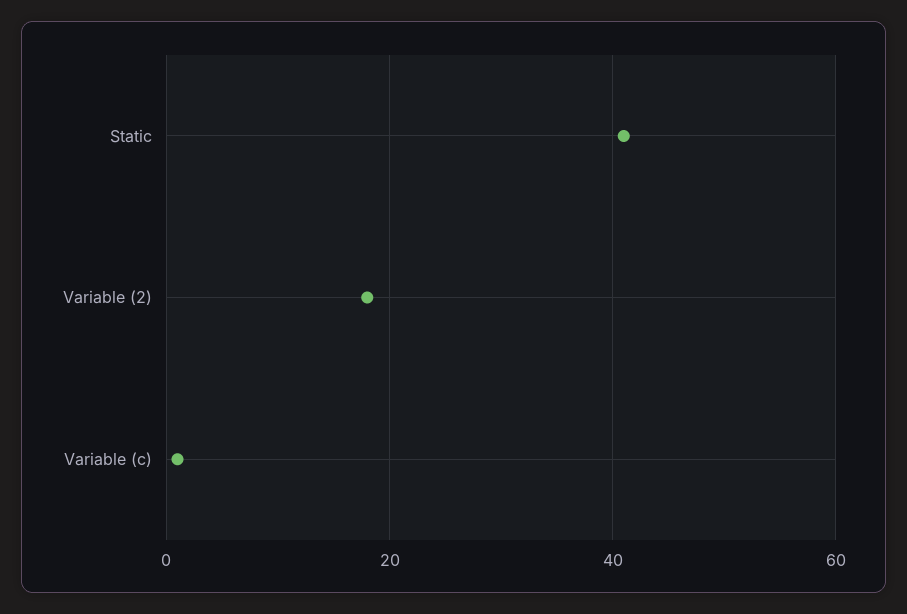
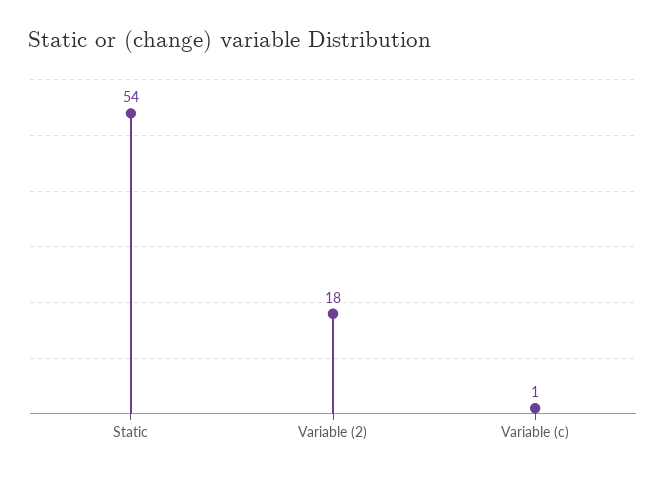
Static: 40 -> 54

